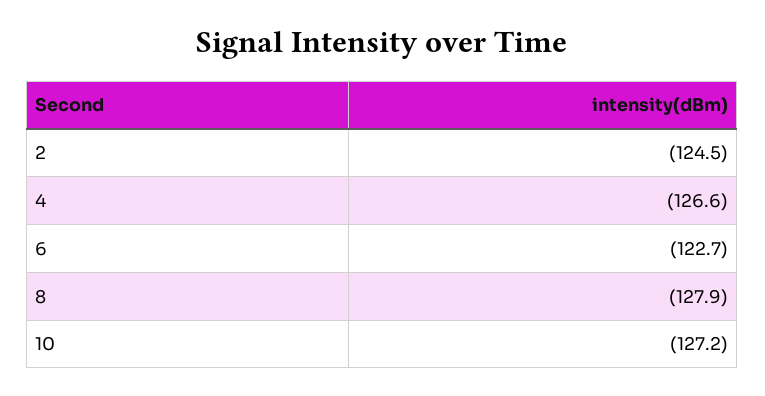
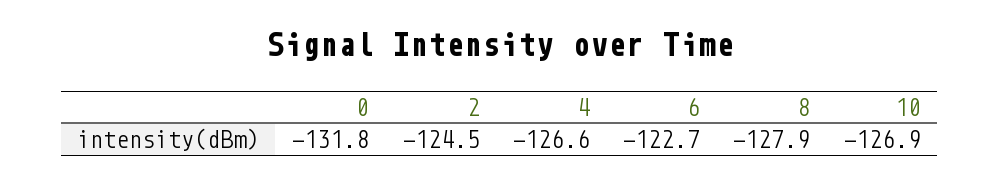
10: -127.2 -> -126.9
0: none -> -131.8

